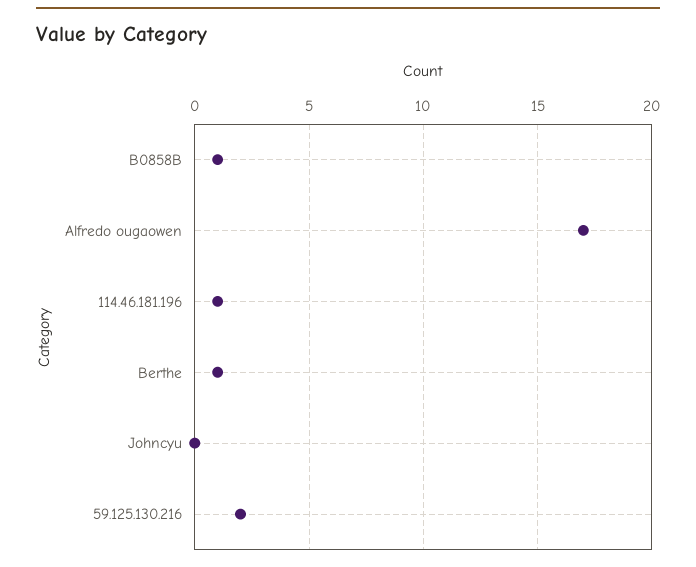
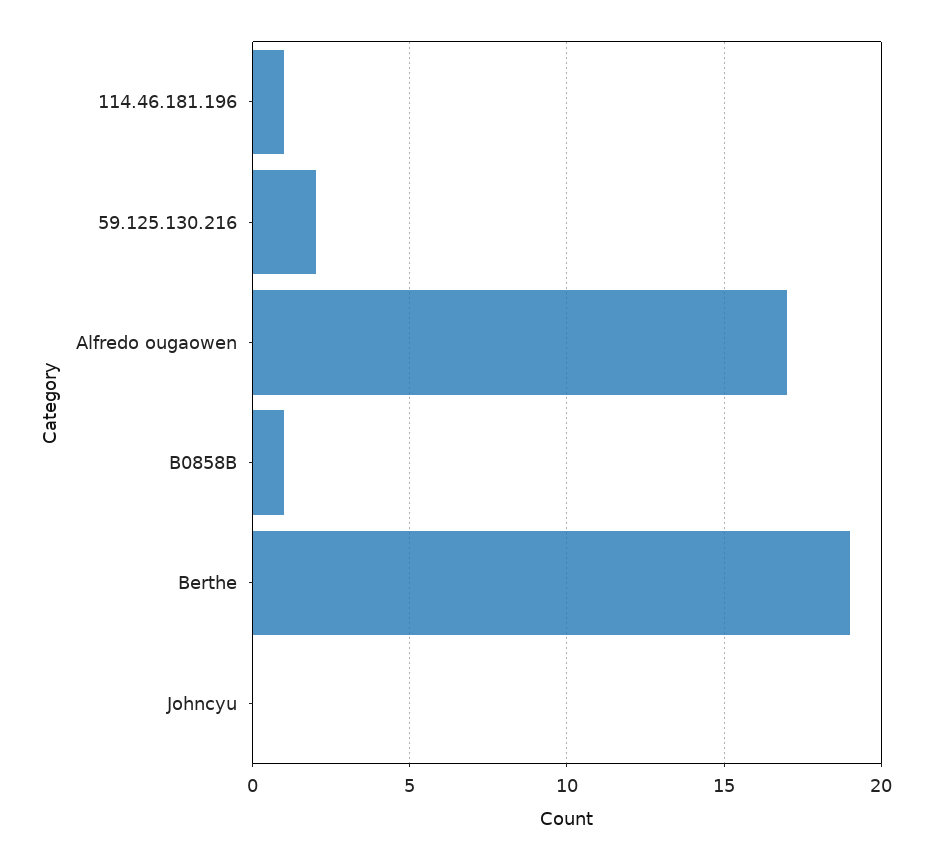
Berthe: 1 -> 19

